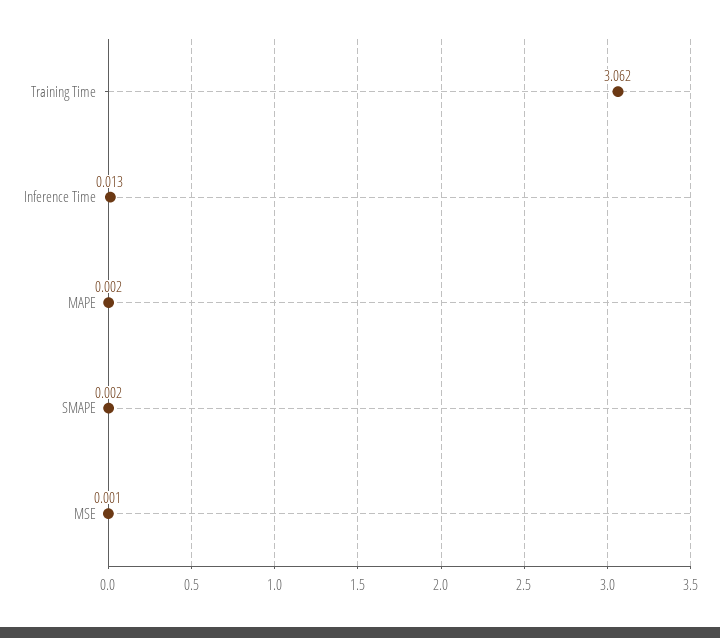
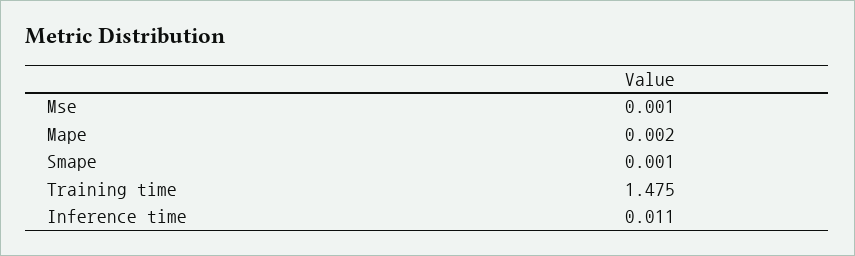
Training Time: 3.062 -> 1.475
Inference Time: 0.013 -> 0.011
SMAPE: 0.002 -> 0.001

